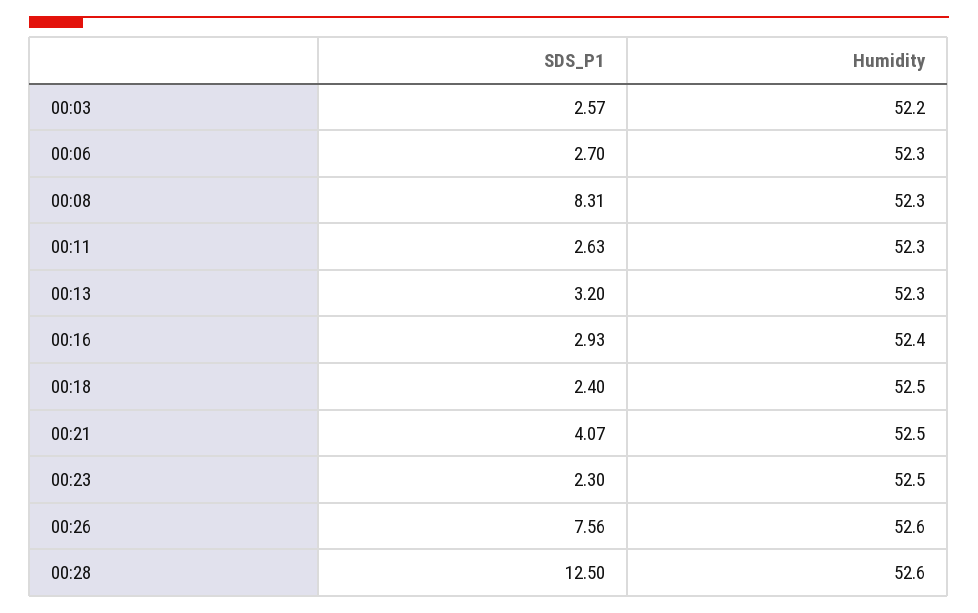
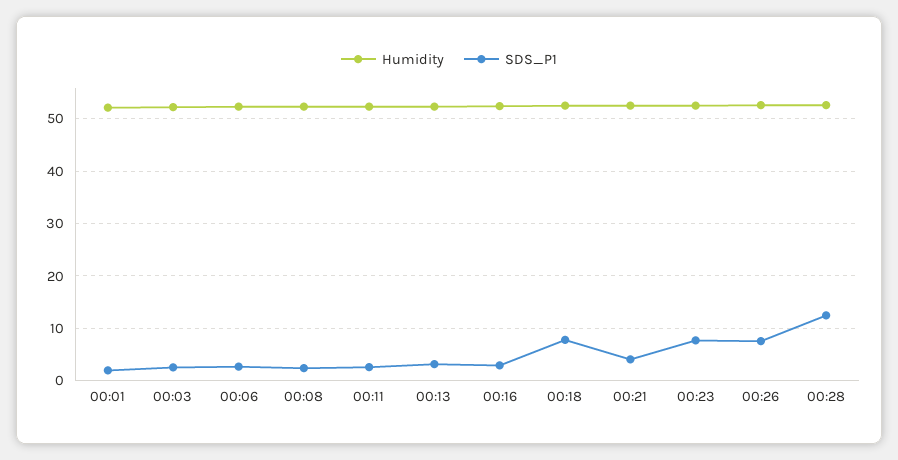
SDS_P1, 00:08: 8.31 -> 2
SDS_P1, 00:18: 2.4 -> 8
SDS_P1, 00:23: 2.3 -> 8
Humidity, 00:01: none -> 52
SDS_P1, 00:01: none -> 2

